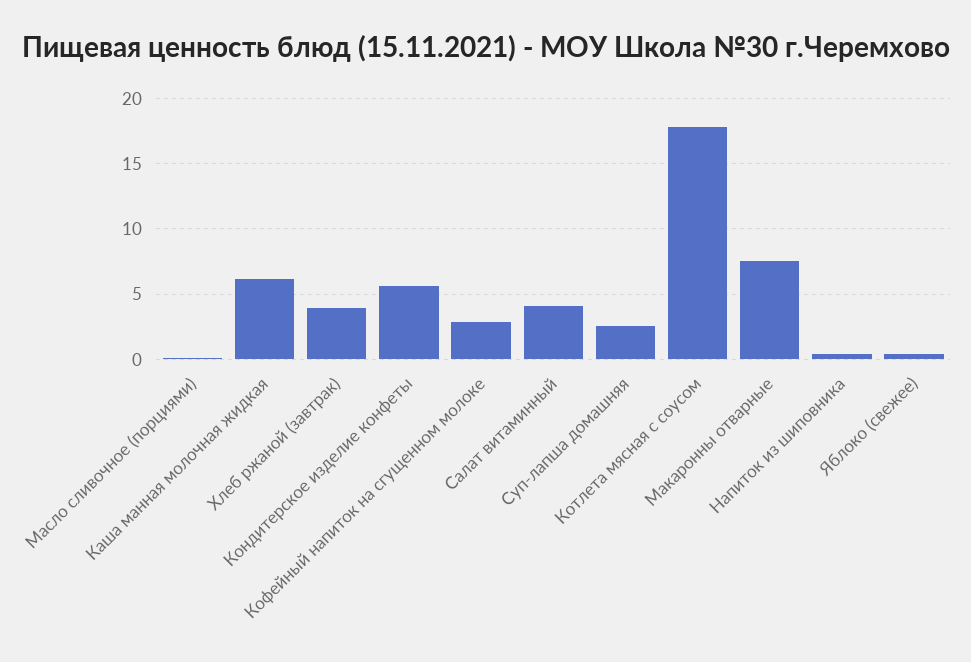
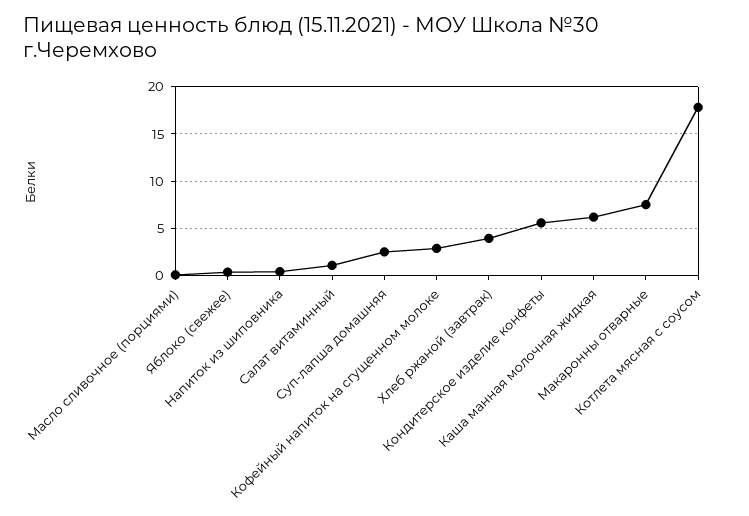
Салат витаминный: 4 -> 1

